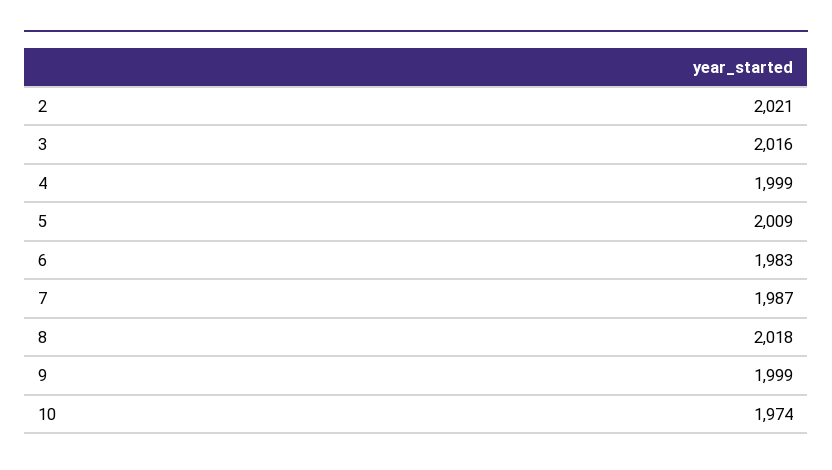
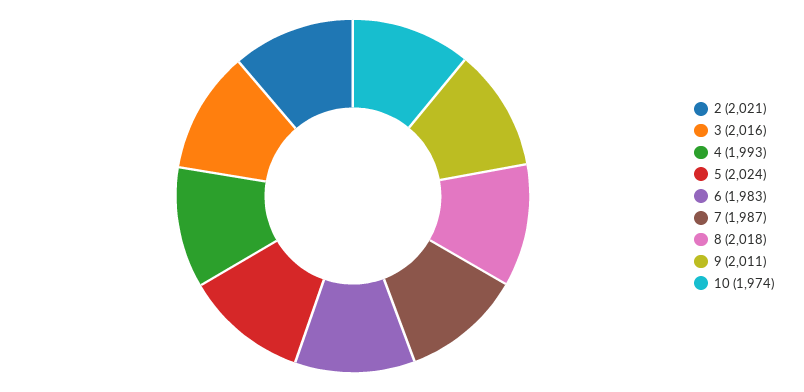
4: 1999 -> 1993
5: 2009 -> 2024
9: 1999 -> 2011

